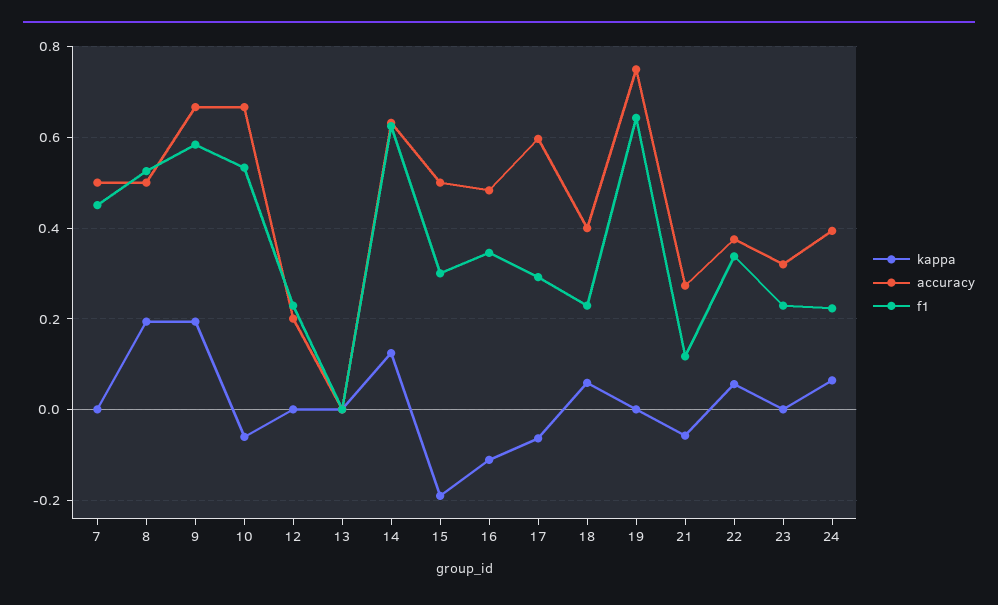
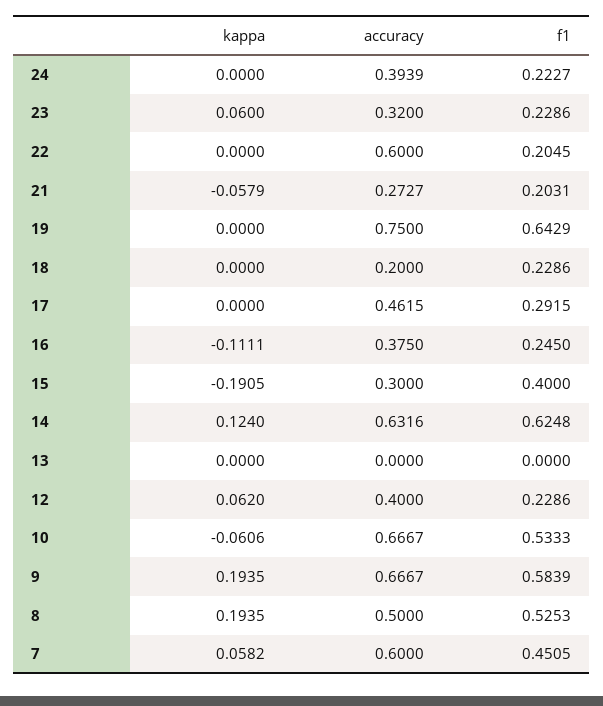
kappa, 7: 0 -> 0.0582
accuracy, 7: 0.5 -> 0.6
kappa, 12: 0 -> 0.062
accuracy, 12: 0.2 -> 0.4
accuracy, 15: 0.5 -> 0.3
f1, 15: 0.3 -> 0.4
accuracy, 16: 0.48 -> 0.375
f1, 16: 0.34 -> 0.245
kappa, 17: -0.06 -> 0
accuracy, 17: 0.6 -> 0.4615
kappa, 18: 0.06 -> 0
accuracy, 18: 0.4 -> 0.2
f1, 21: 0.12 -> 0.2031
kappa, 22: 0.06 -> 0
accuracy, 22: 0.38 -> 0.6
f1, 22: 0.34 -> 0.2045
kappa, 23: 0 -> 0.06
kappa, 24: 0.06 -> 0

